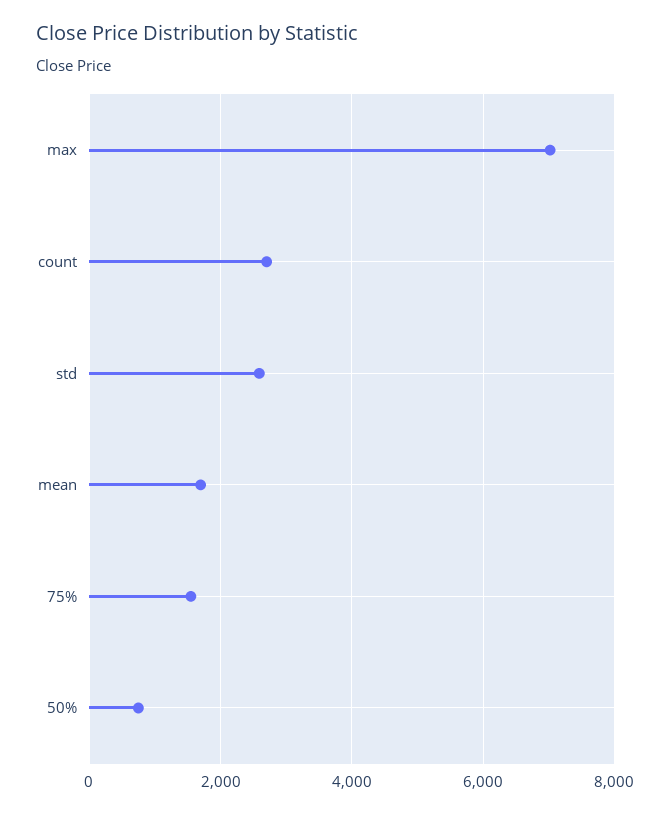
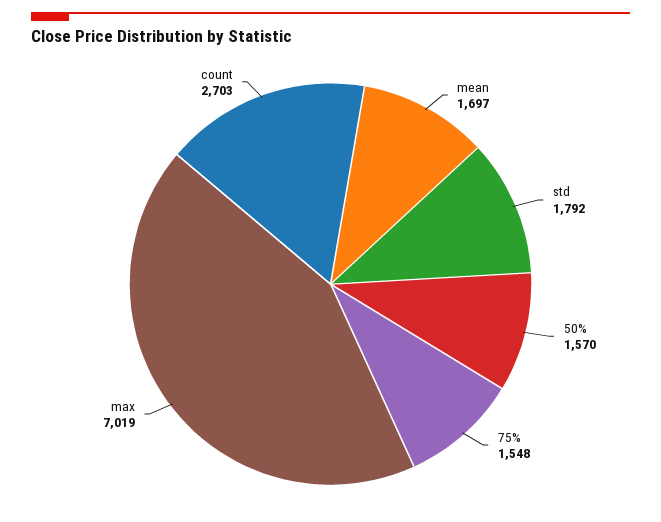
std: 2600 -> 1792
50%: 800 -> 1570

